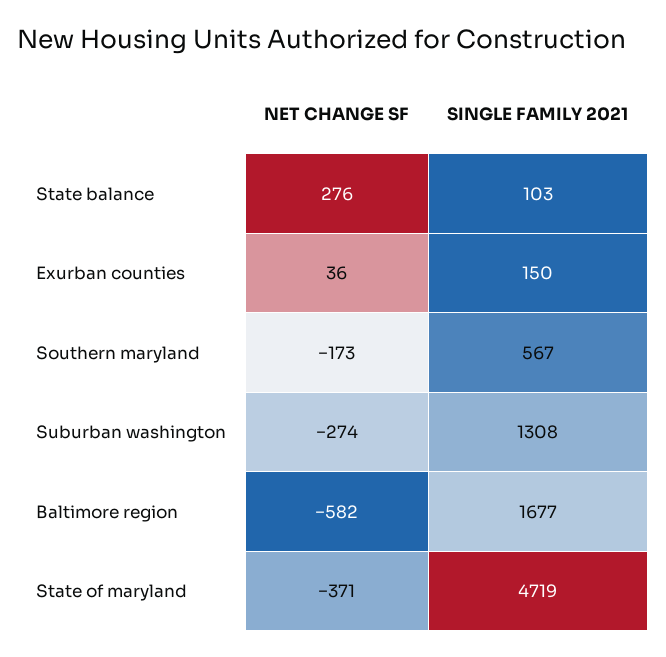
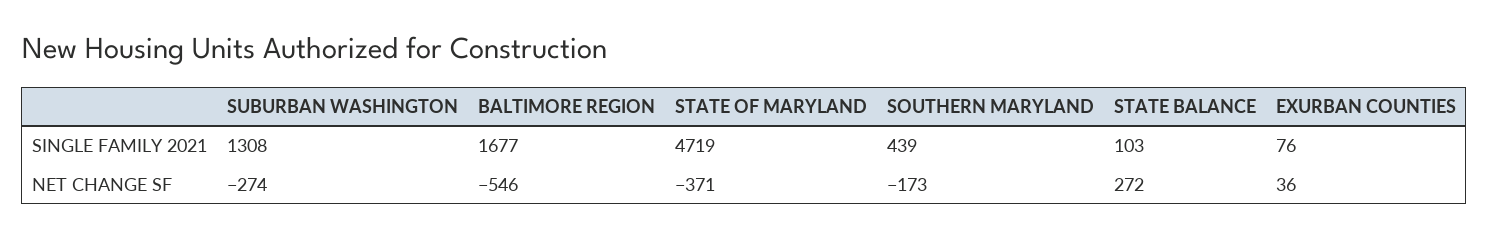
NET CHANGE SF, State balance: 276 -> 272
SINGLE FAMILY 2021, Exurban counties: 150 -> 76
SINGLE FAMILY 2021, Southern maryland: 567 -> 439
NET CHANGE SF, Baltimore region: -582 -> -546

